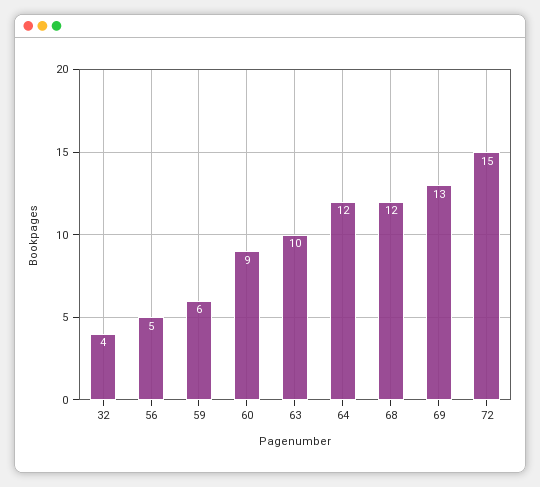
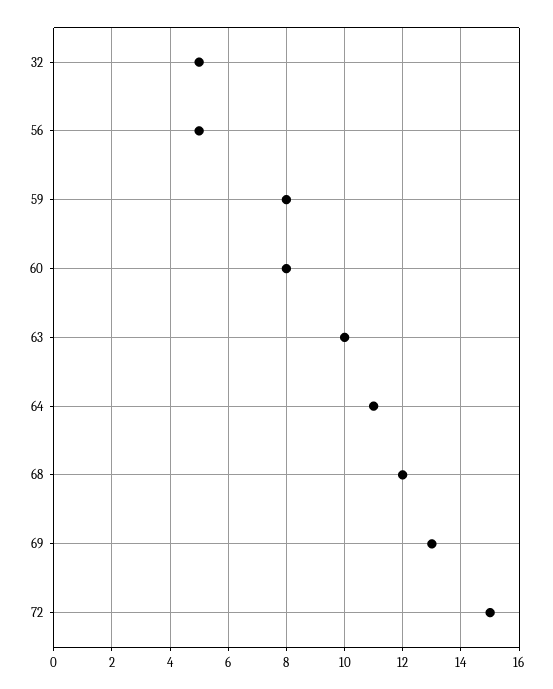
32: 4 -> 5
59: 6 -> 8
60: 9 -> 8
64: 12 -> 11

